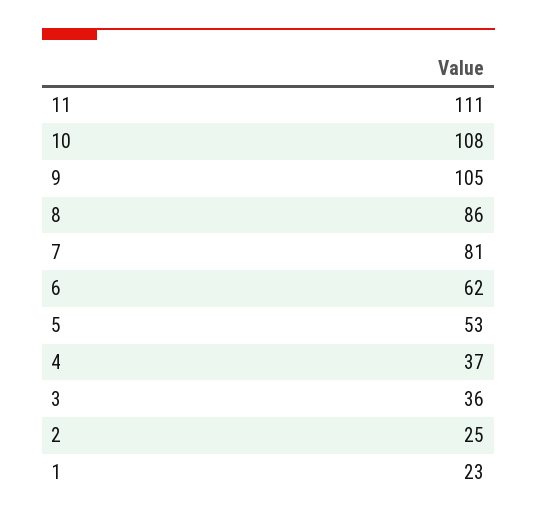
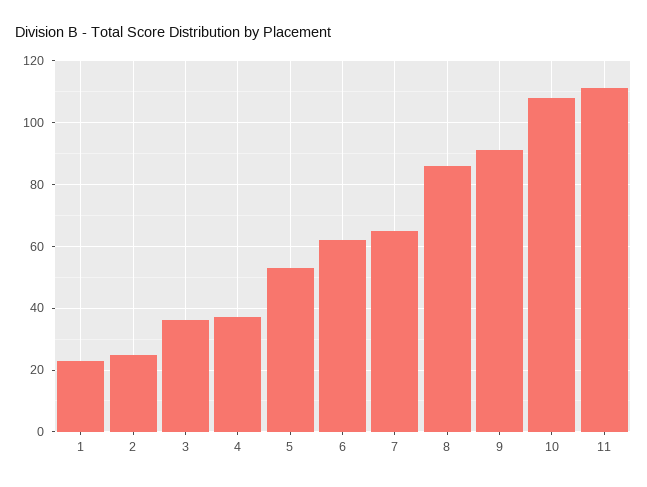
9: 105 -> 90
7: 81 -> 65

